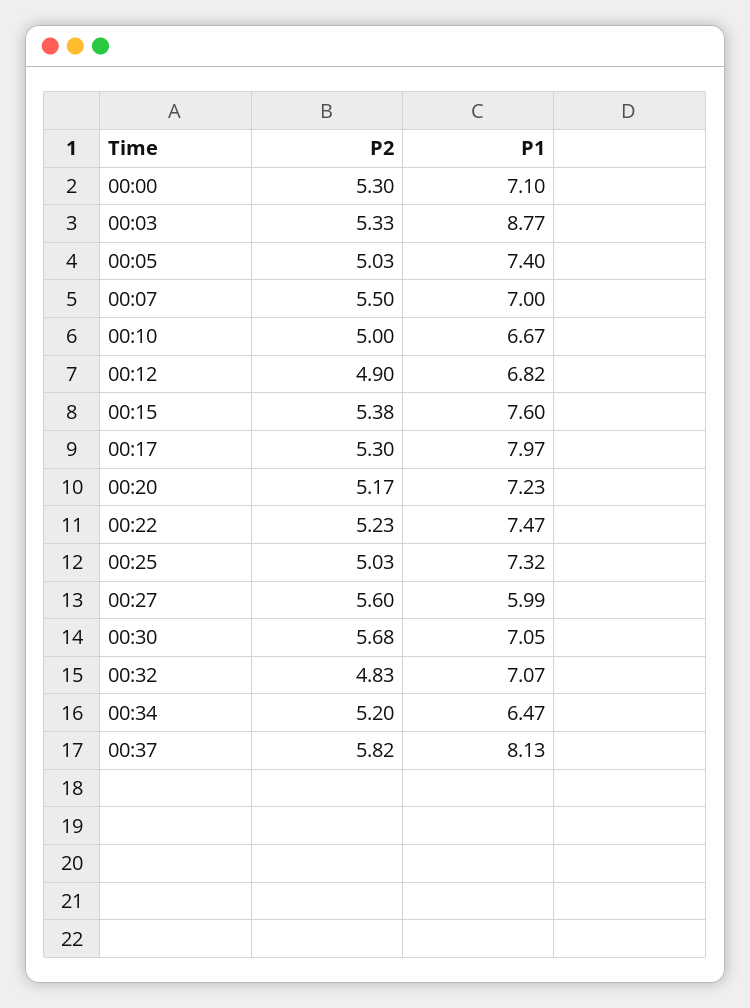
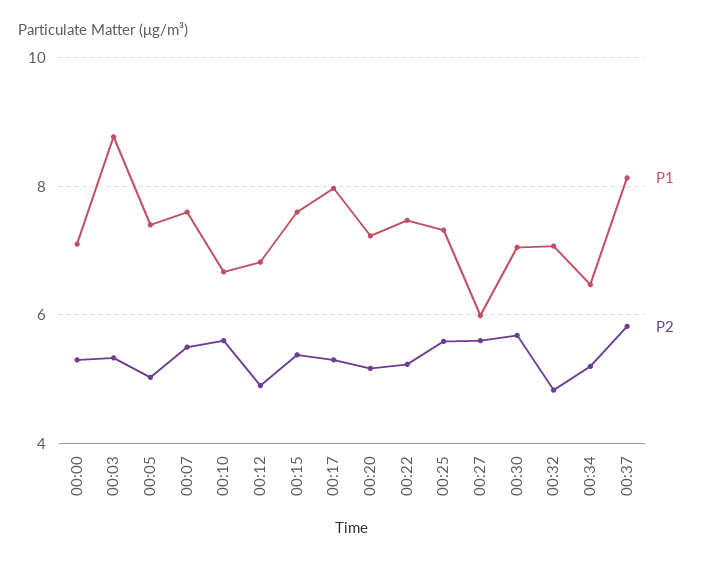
P1, 00:07: 7 -> 7.6
P2, 00:10: 5 -> 5.6
P2, 00:25: 5.03 -> 5.6

